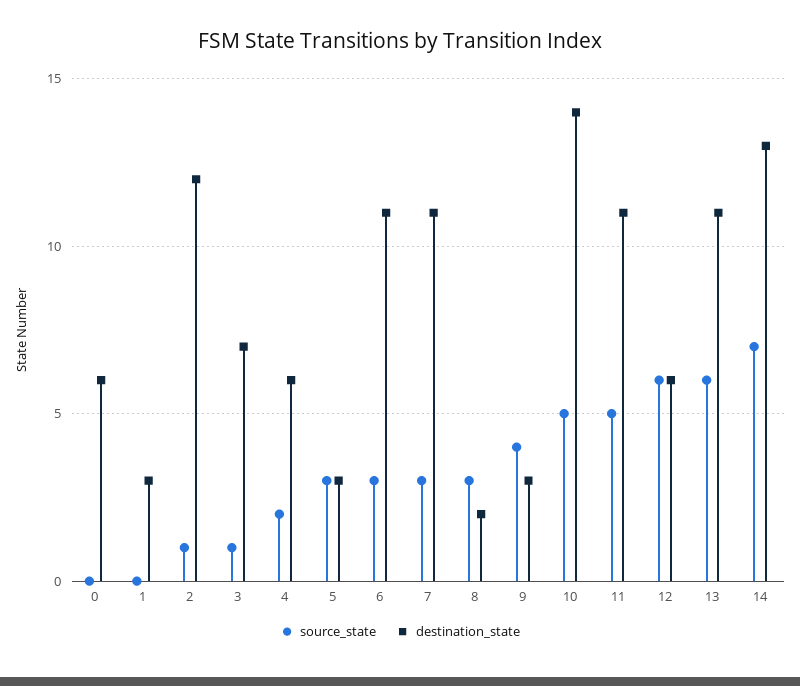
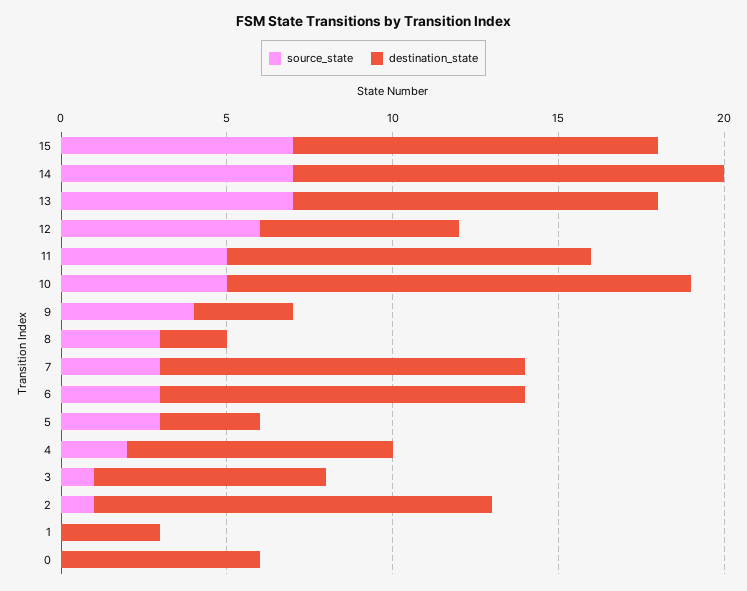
destination_state, 4: 6 -> 8
source_state, 13: 6 -> 7
source_state, 15: none -> 7
destination_state, 15: none -> 11

